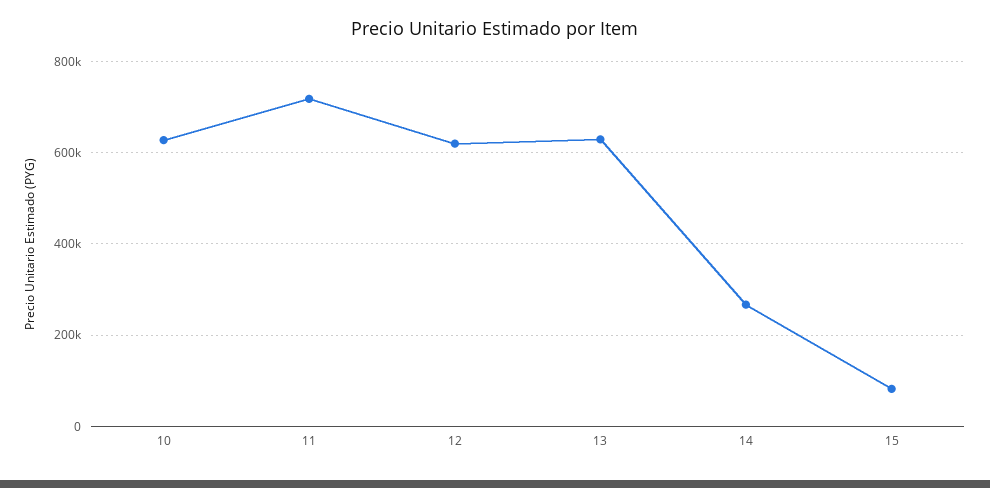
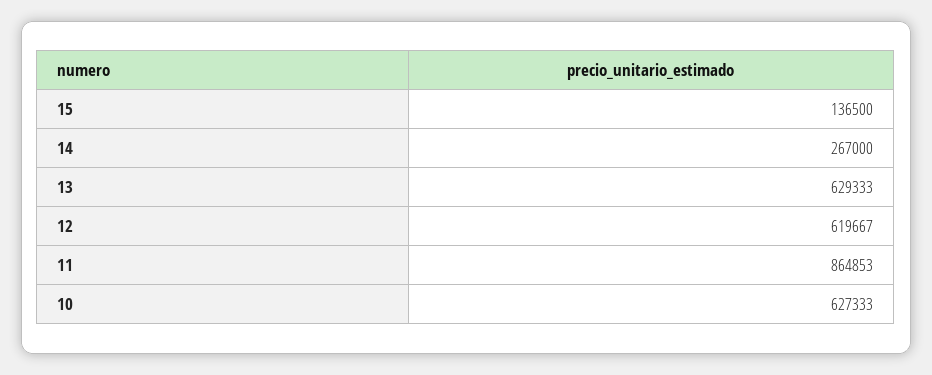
11: 720000 -> 864853
15: 80000 -> 136500

